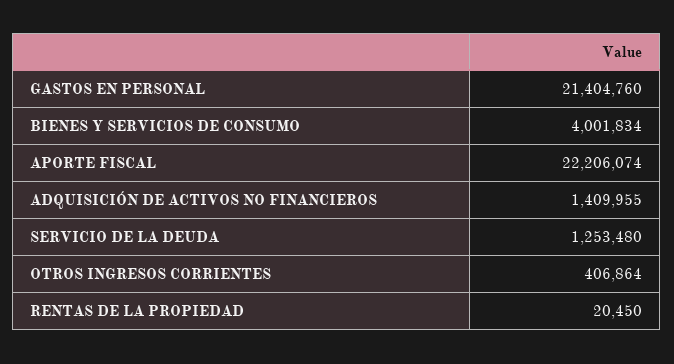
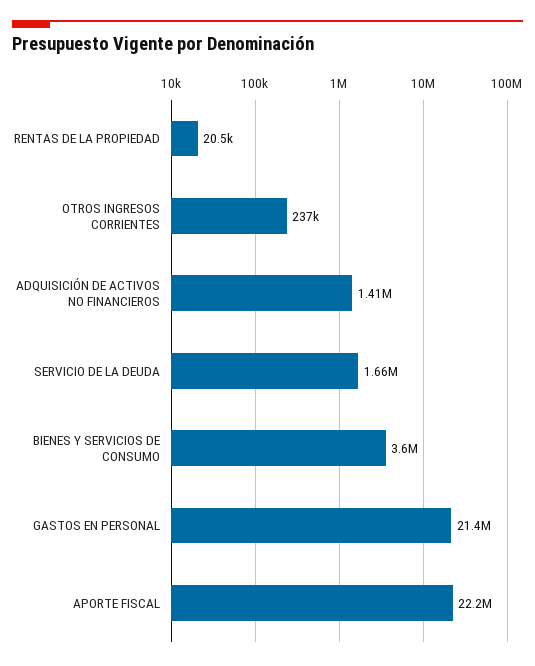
BIENES Y SERVICIOS DE CONSUMO: 4001834 -> 3600000
SERVICIO DE LA DEUDA: 1253480 -> 1660000
OTROS INGRESOS CORRIENTES: 406864 -> 237000

